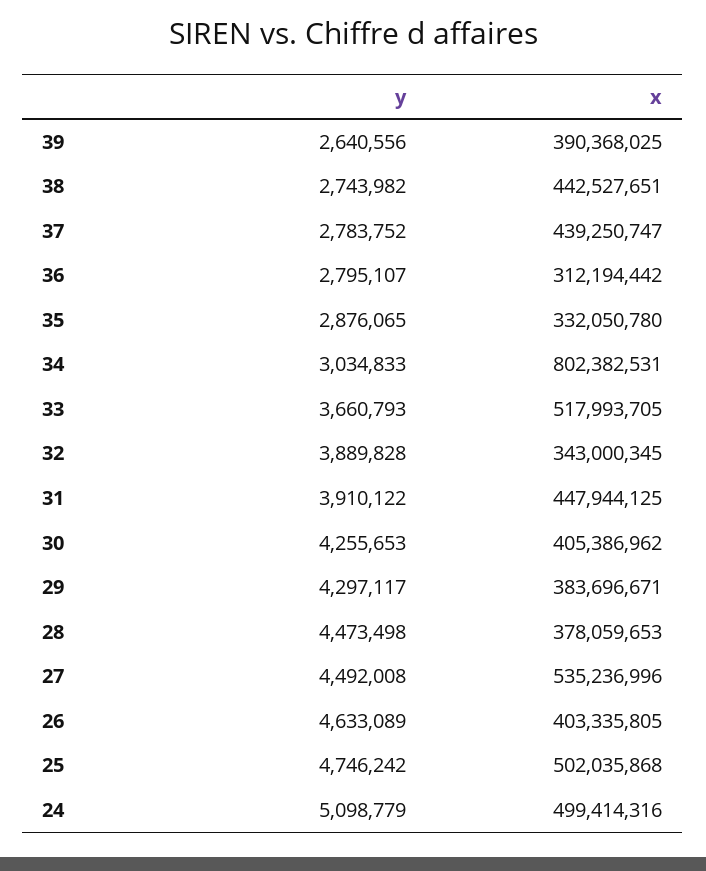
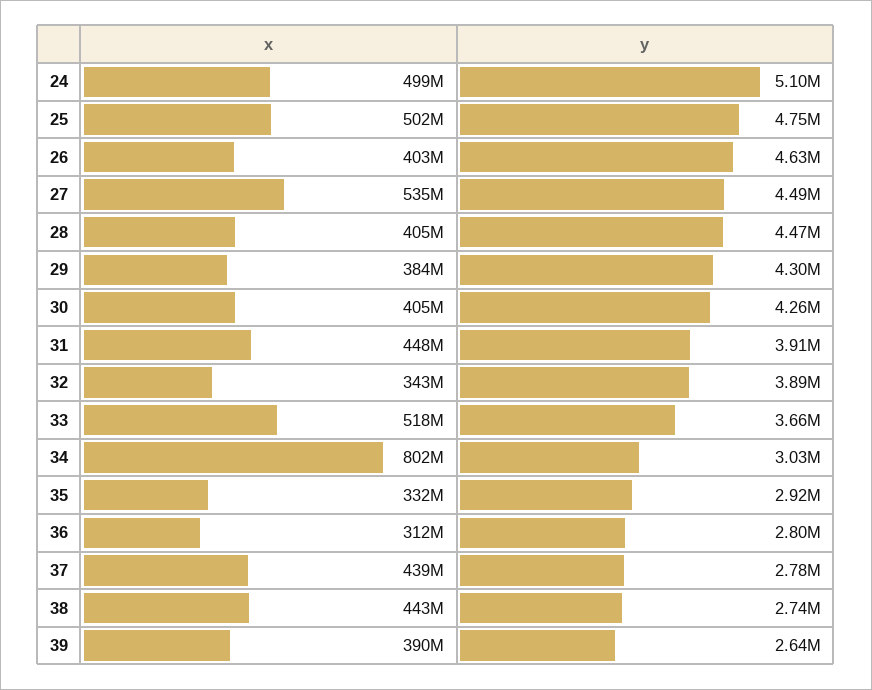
y, 35: 2876065 -> 2920000
x, 28: 378059653 -> 405000000

